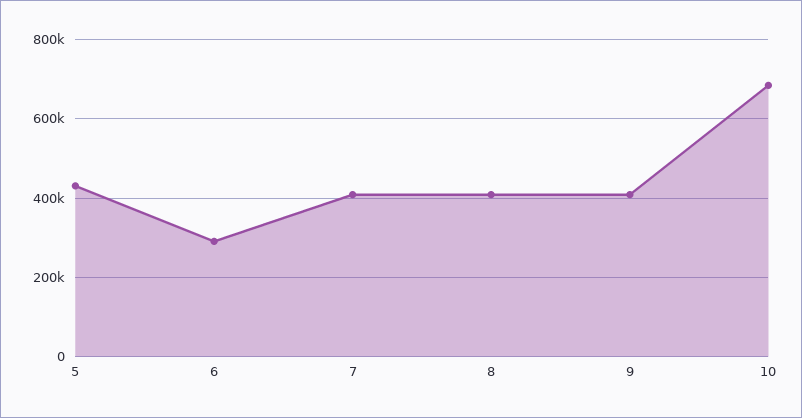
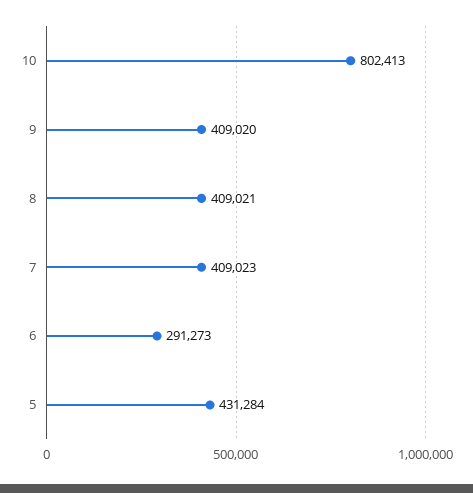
10: 680000 -> 802413

